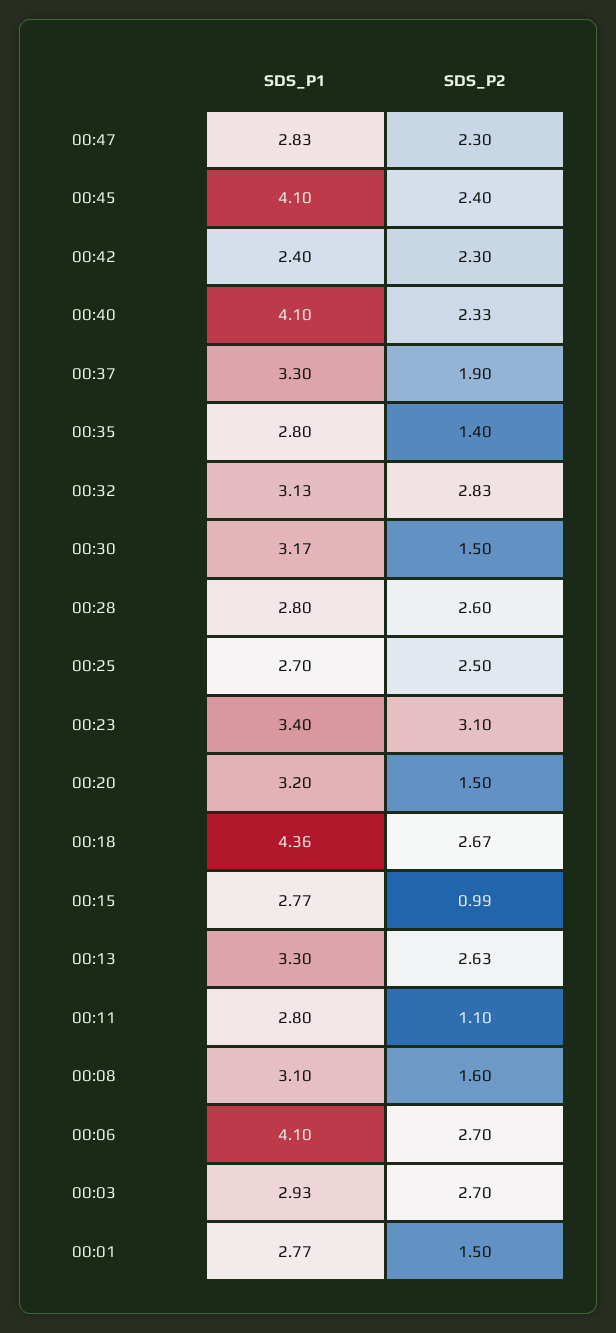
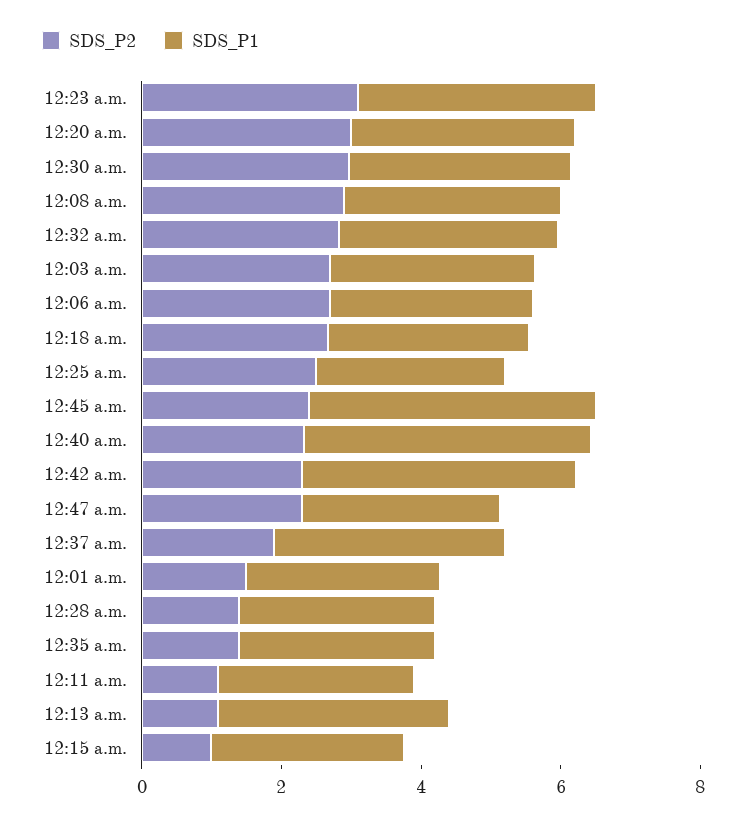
SDS_P1, 00:42: 2.4 -> 4
SDS_P2, 00:30: 1.5 -> 3
SDS_P2, 00:28: 2.6 -> 1.5
SDS_P2, 00:20: 1.5 -> 3
SDS_P1, 00:18: 4.36 -> 3
SDS_P2, 00:13: 2.63 -> 1
SDS_P2, 00:08: 1.6 -> 3
SDS_P1, 00:06: 4.1 -> 3

